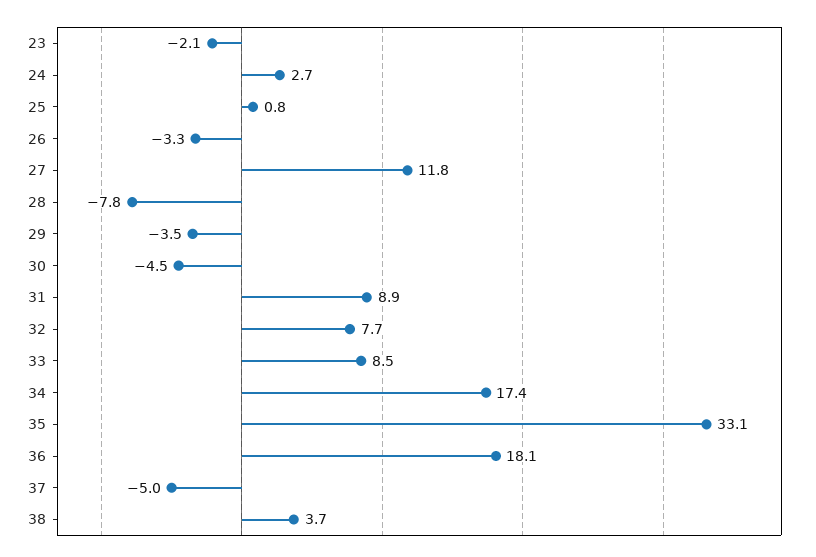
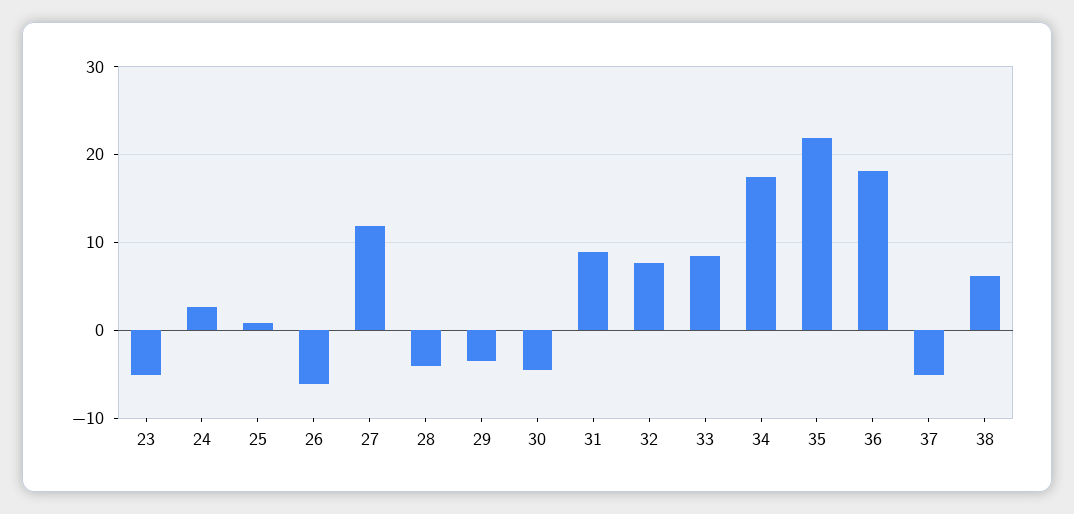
23: -2.1 -> -5
26: -3.3 -> -6
28: -7.8 -> -4
35: 33.1 -> 22
38: 3.7 -> 6

